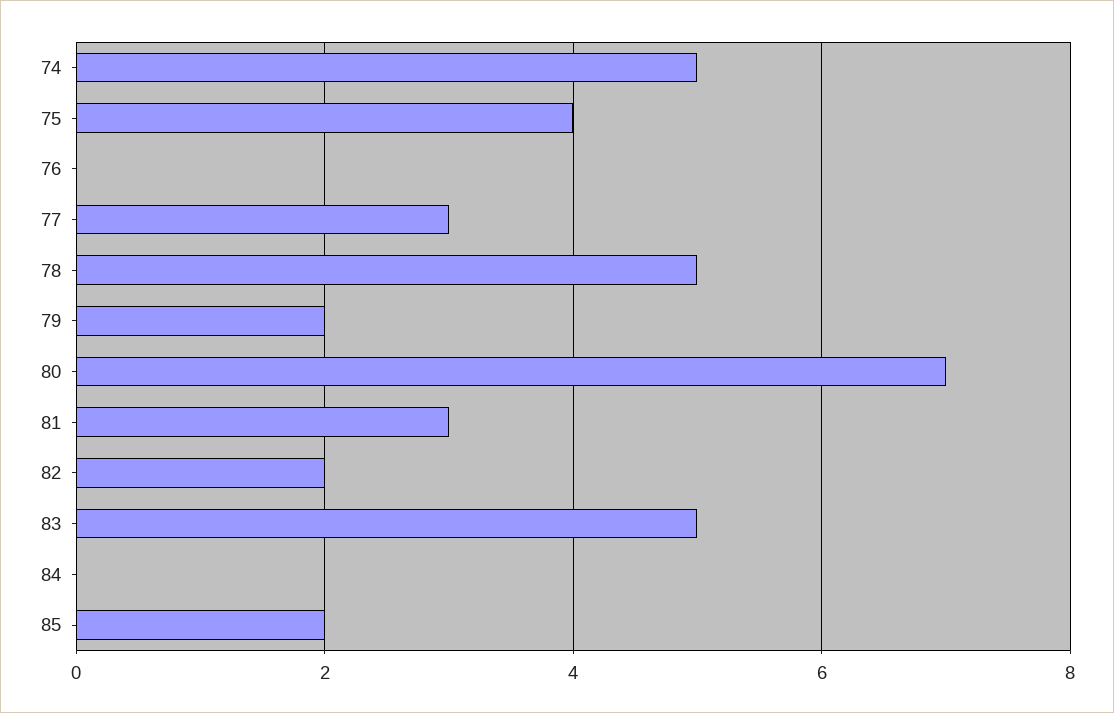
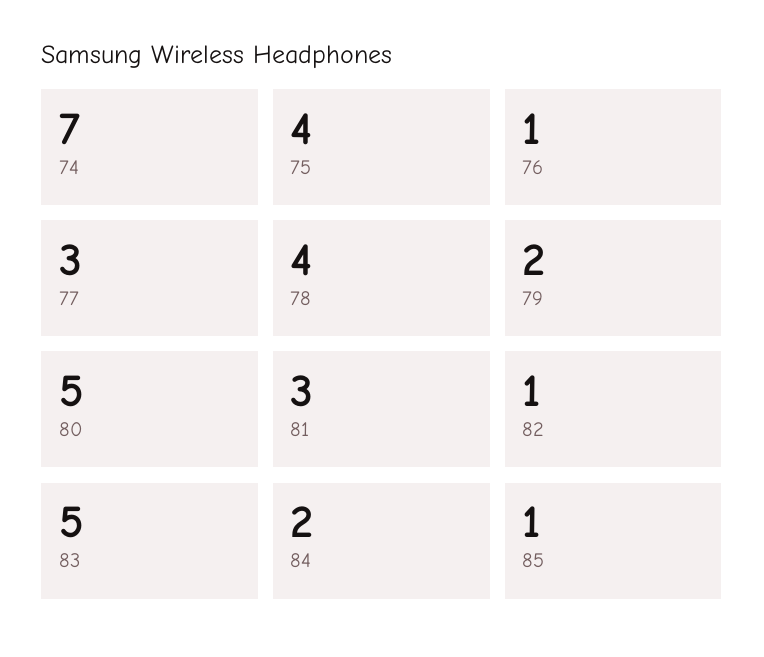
74: 5 -> 7
76: 0 -> 1
78: 5 -> 4
80: 7 -> 5
82: 2 -> 1
84: 0 -> 2
85: 2 -> 1

